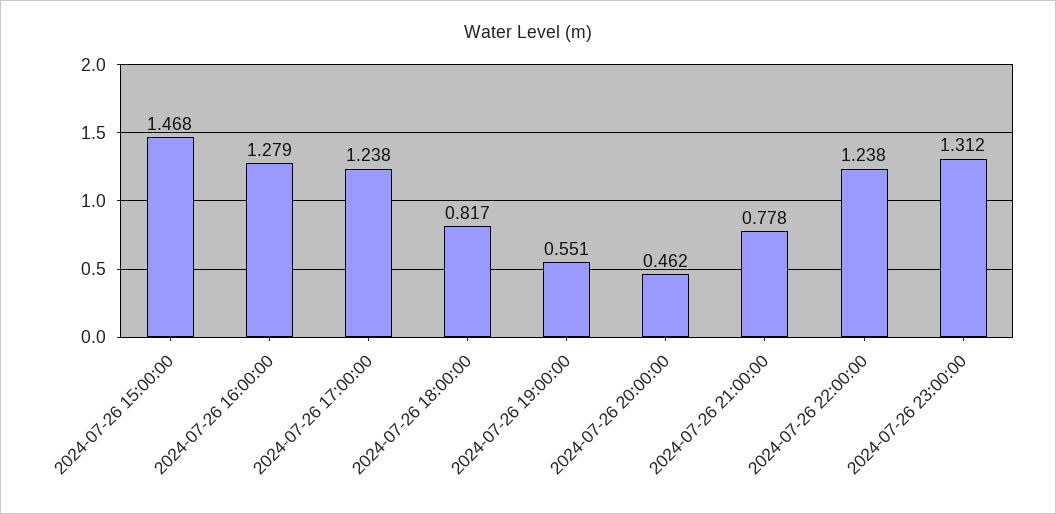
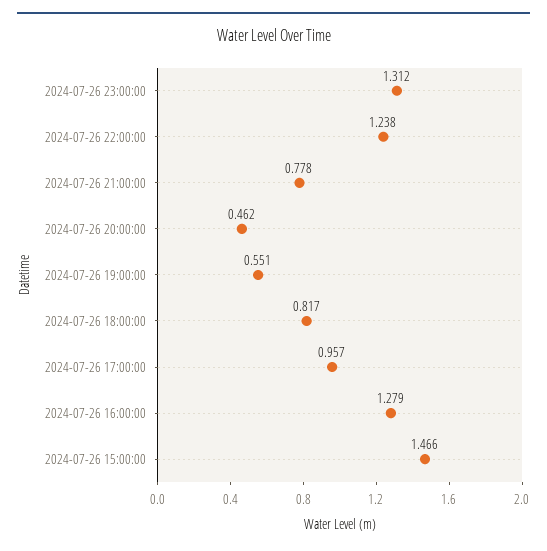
2024-07-26 15:00:00: 1.468 -> 1.466
2024-07-26 17:00:00: 1.238 -> 0.957

